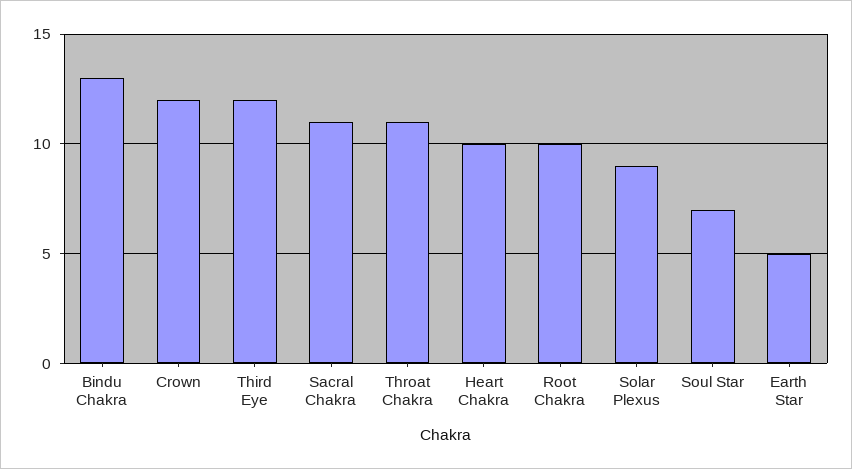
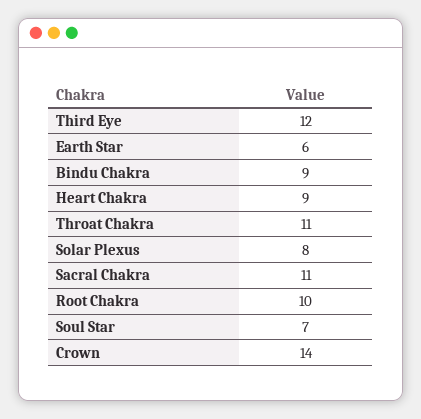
Bindu Chakra: 13 -> 9
Crown: 12 -> 14
Heart Chakra: 10 -> 9
Solar Plexus: 9 -> 8
Earth Star: 5 -> 6

